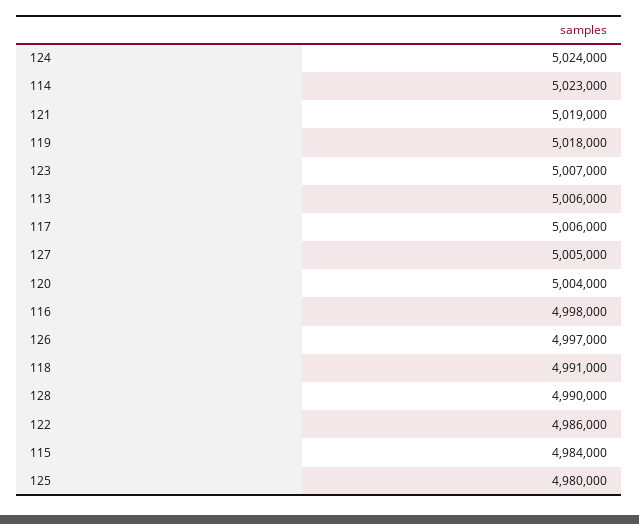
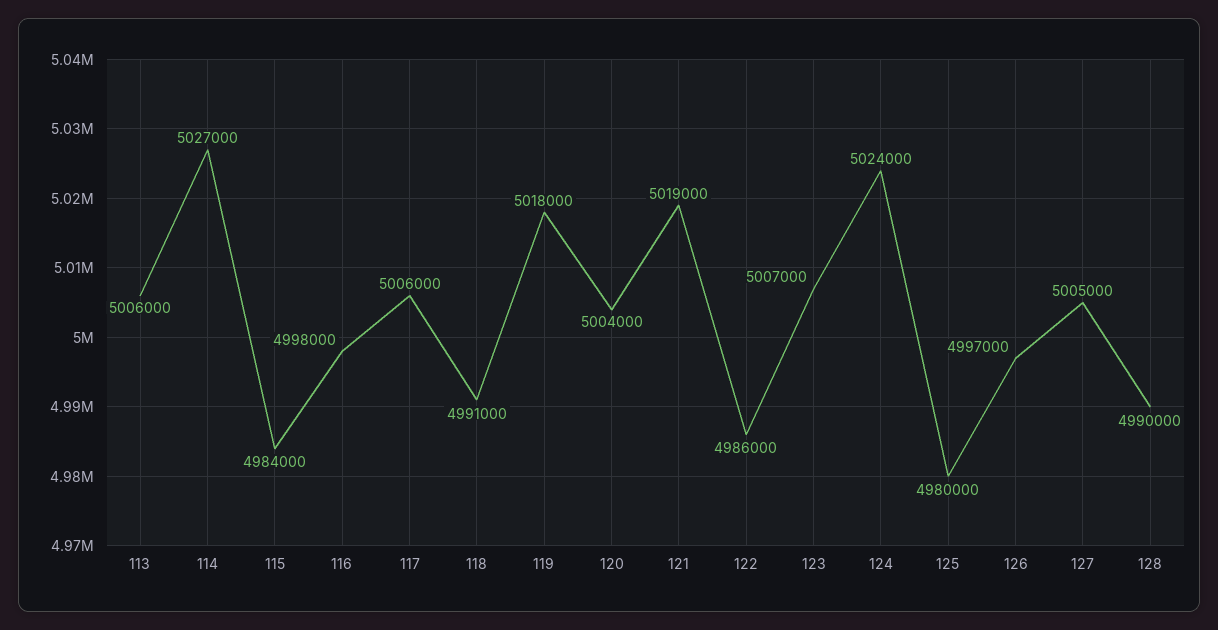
114: 5023000 -> 5027000

